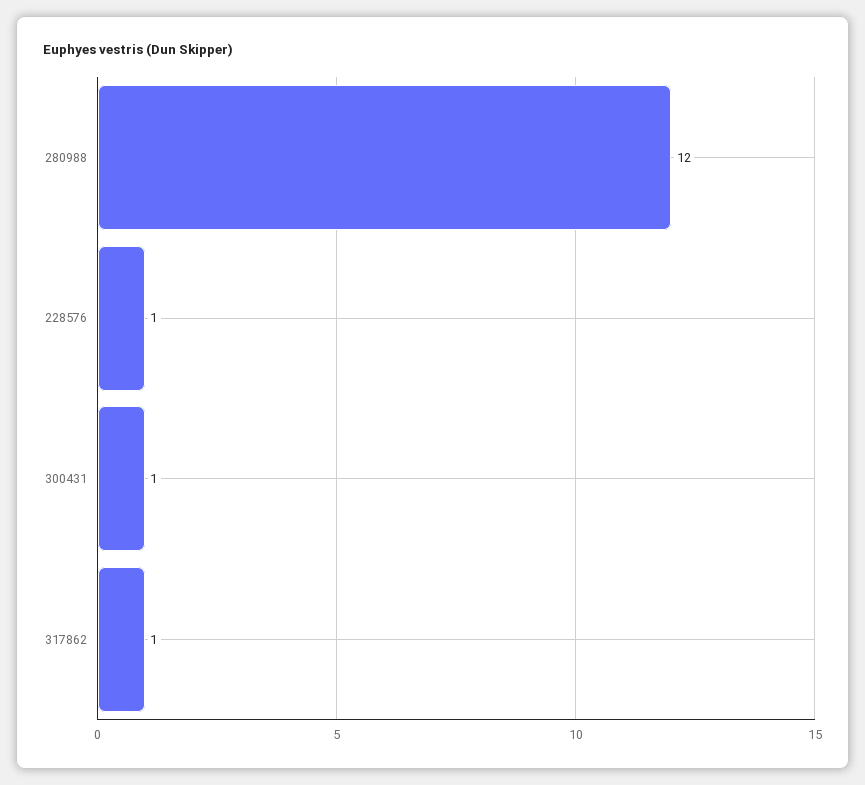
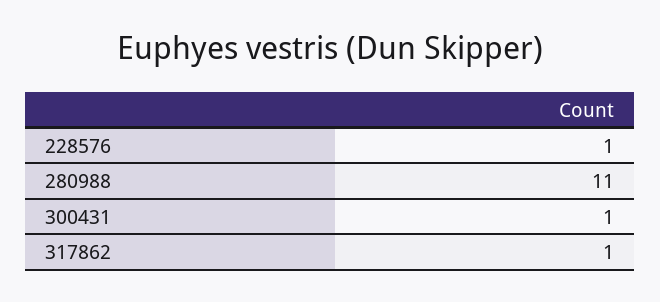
280988: 12 -> 11

